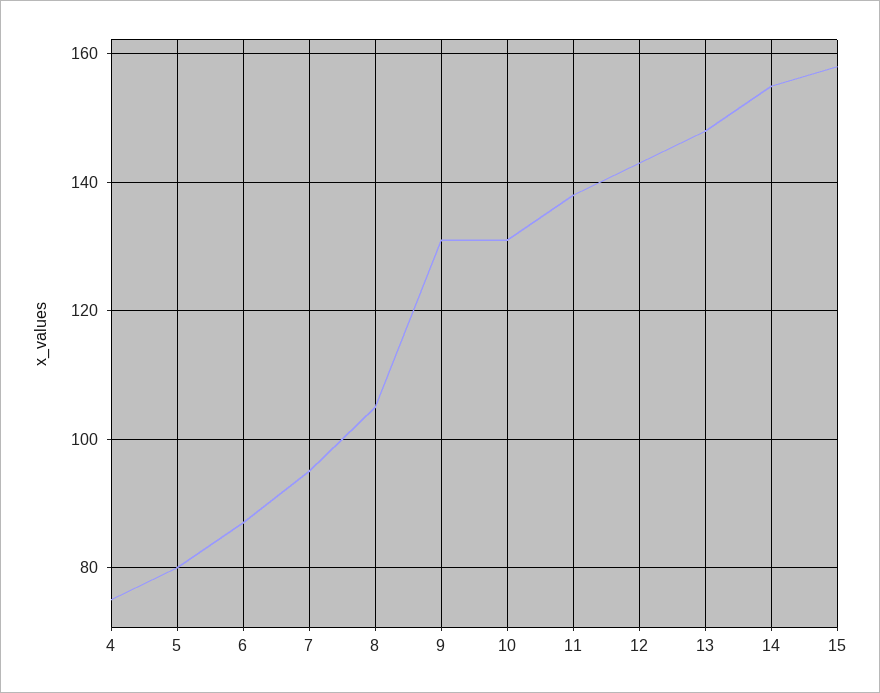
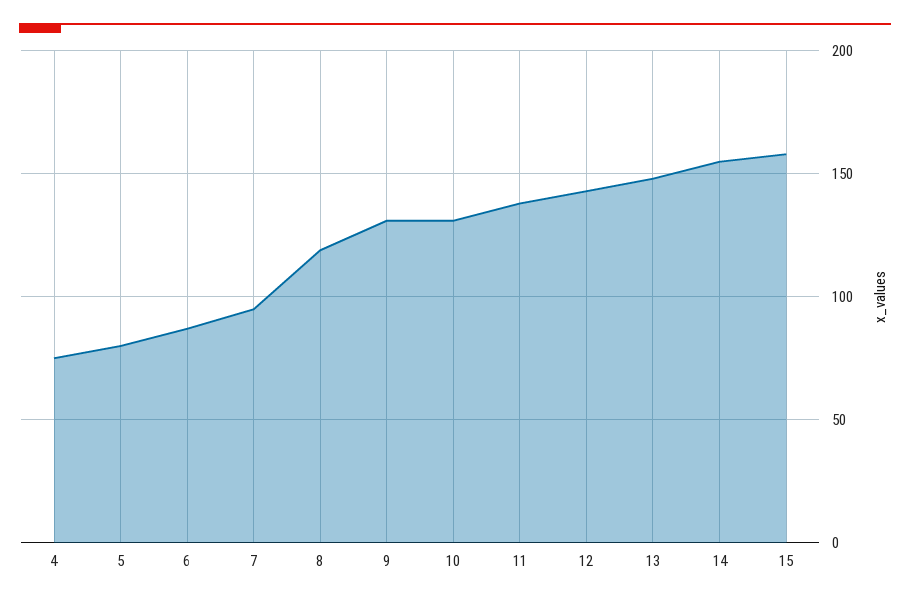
8: 105 -> 120

